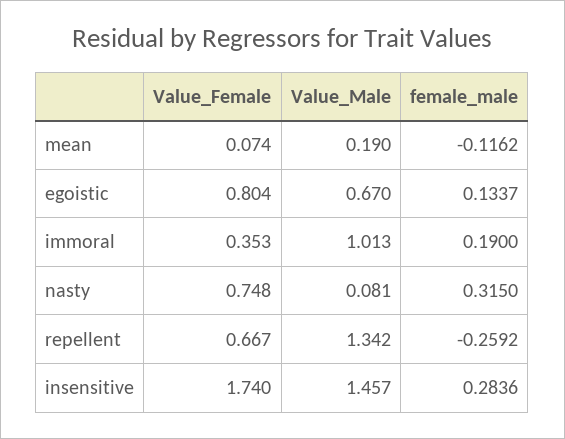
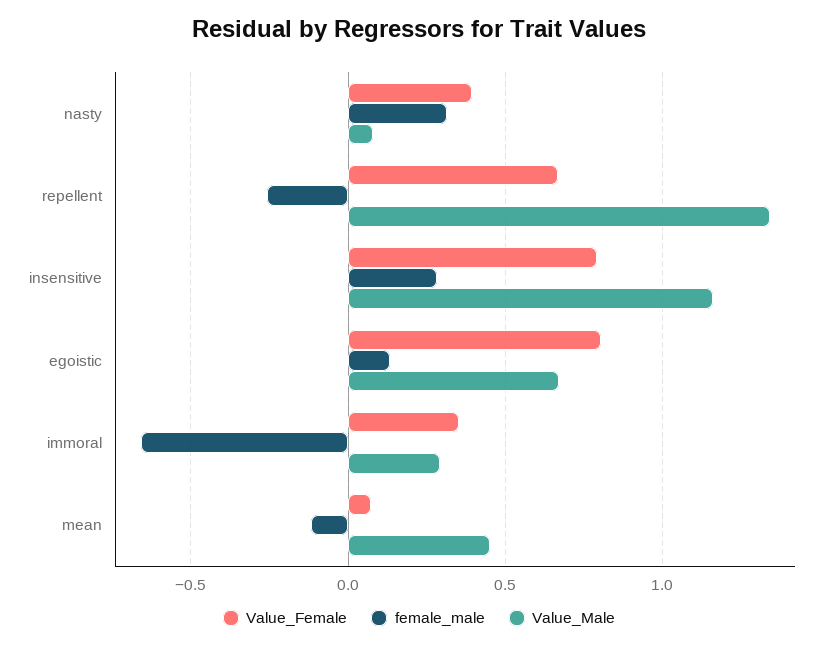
Value_Male, mean: 0.19 -> 0.45
Value_Male, immoral: 1.013 -> 0.3
female_male, immoral: 0.19 -> -0.65
Value_Female, nasty: 0.748 -> 0.4
Value_Female, insensitive: 1.74 -> 0.8
Value_Male, insensitive: 1.457 -> 1.15

